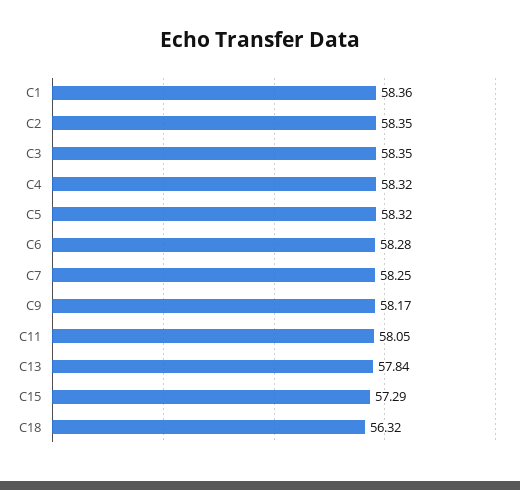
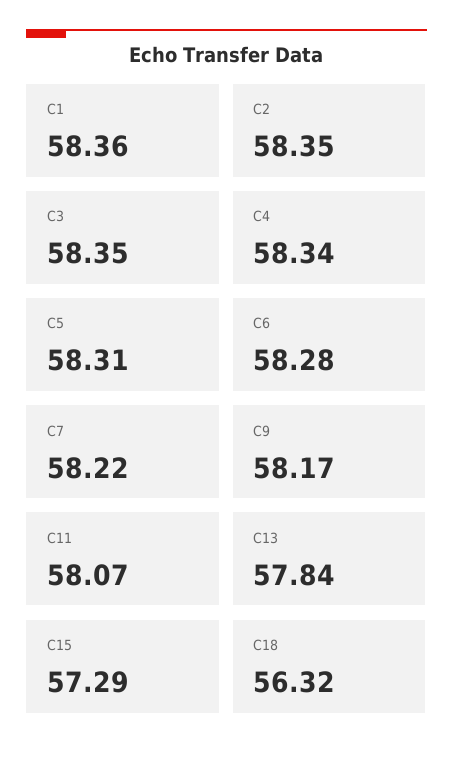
C4: 58.32 -> 58.34
C5: 58.32 -> 58.31
C7: 58.25 -> 58.22
C11: 58.05 -> 58.07

